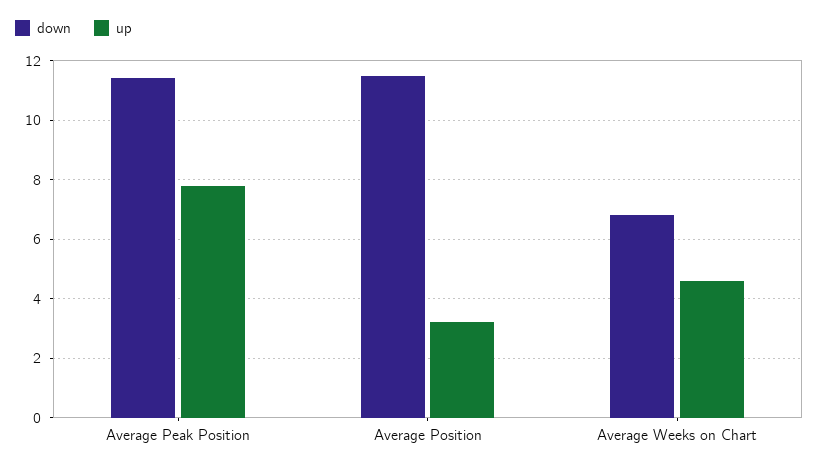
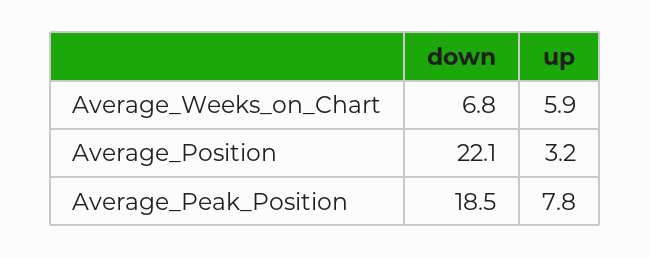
down, Average Peak Position: 11.5 -> 18.5
down, Average Position: 11.5 -> 22.1
up, Average Weeks on Chart: 4.5 -> 5.9

